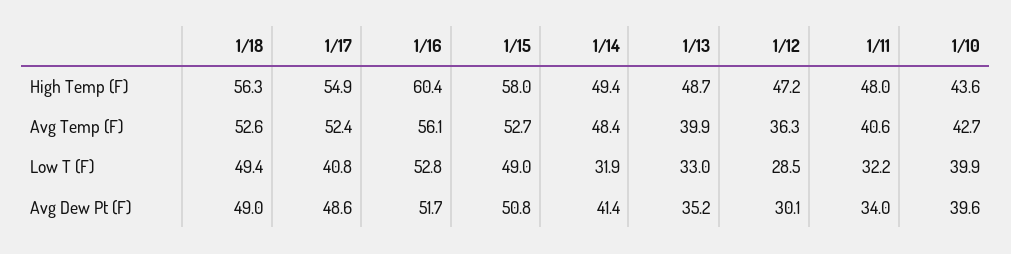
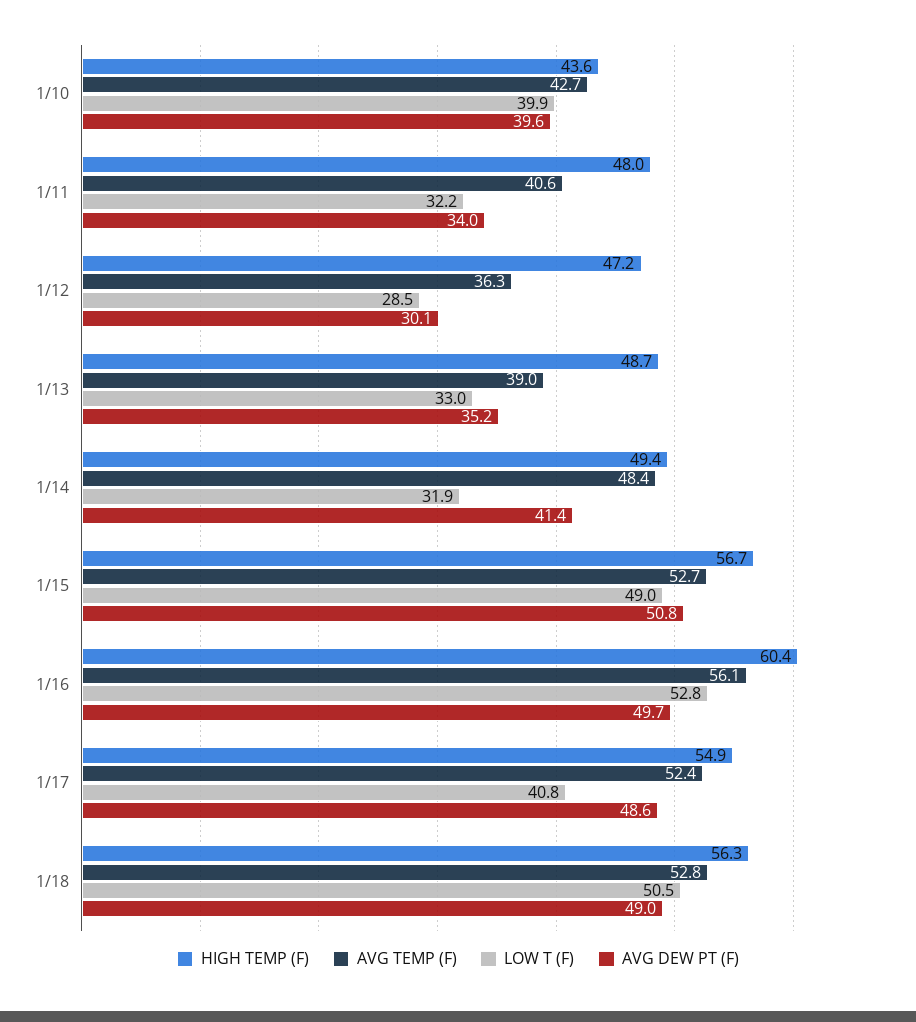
High Temp (F), 1/15: 58 -> 56.7
Avg Temp (F), 1/18: 52.6 -> 52.8
Avg Temp (F), 1/13: 39.9 -> 39
Low T (F), 1/18: 49.4 -> 50.5
Avg Dew Pt (F), 1/16: 51.7 -> 49.7

